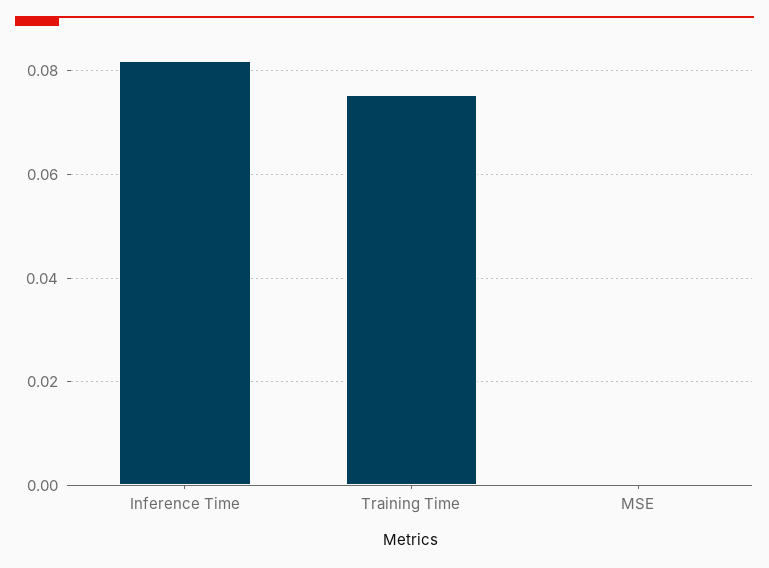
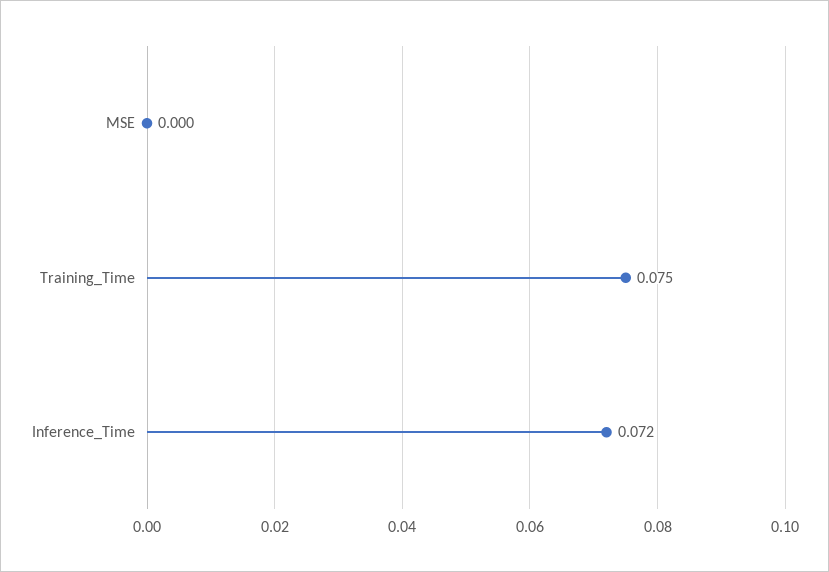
Inference Time: 0.082 -> 0.072

